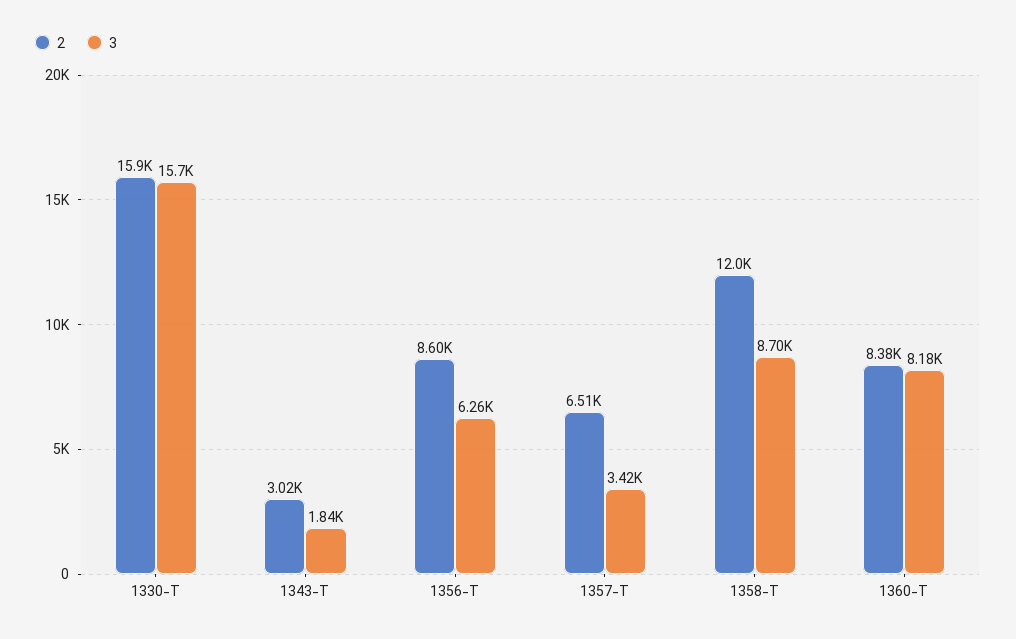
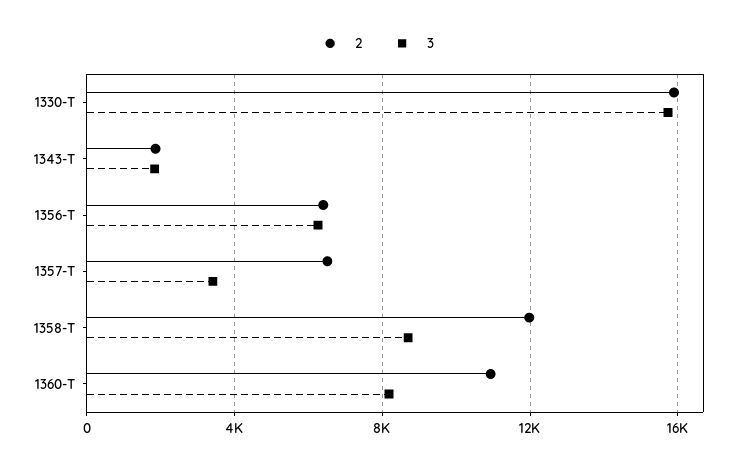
2, 1343-T: 3020 -> 2000
2, 1356-T: 8600 -> 6500
2, 1360-T: 8380 -> 11000

